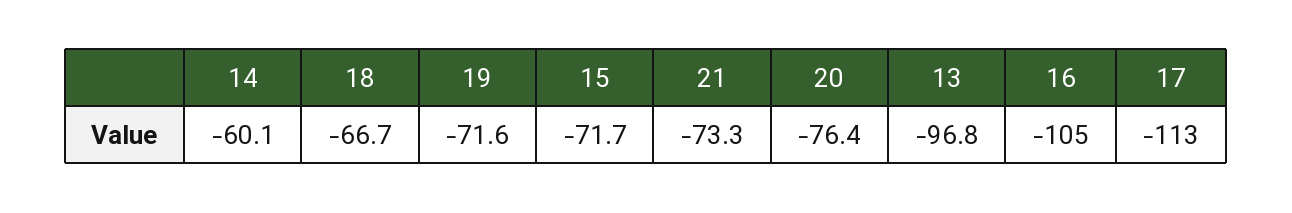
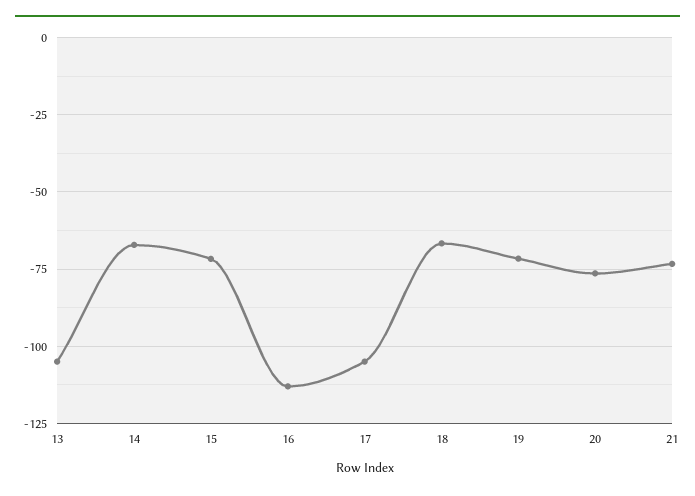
14: -60.1 -> -67.5
13: -96.8 -> -105
16: -105 -> -112.5
17: -113 -> -105

